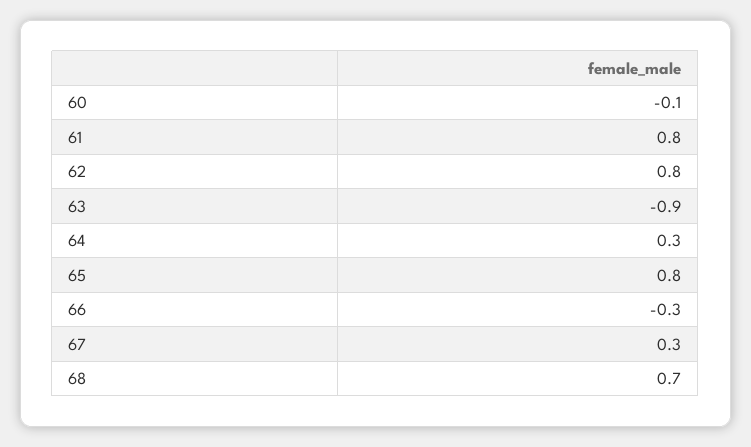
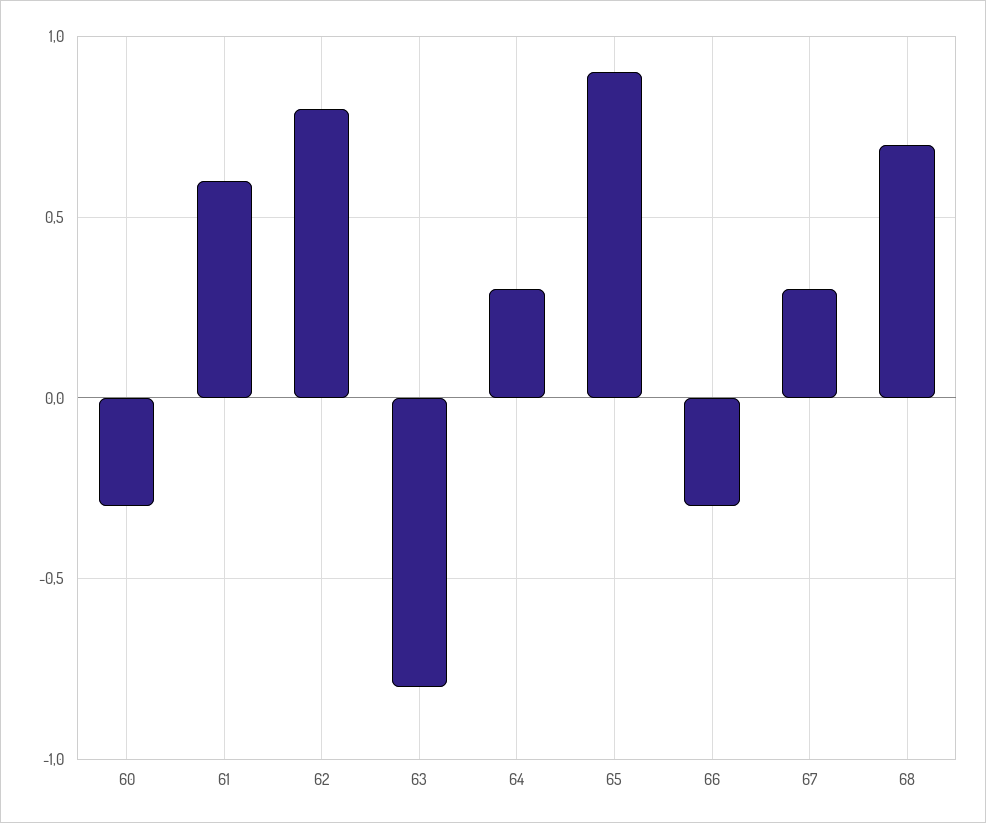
60: -0.1 -> -0.3
61: 0.8 -> 0.6
63: -0.9 -> -0.8
65: 0.8 -> 0.9

